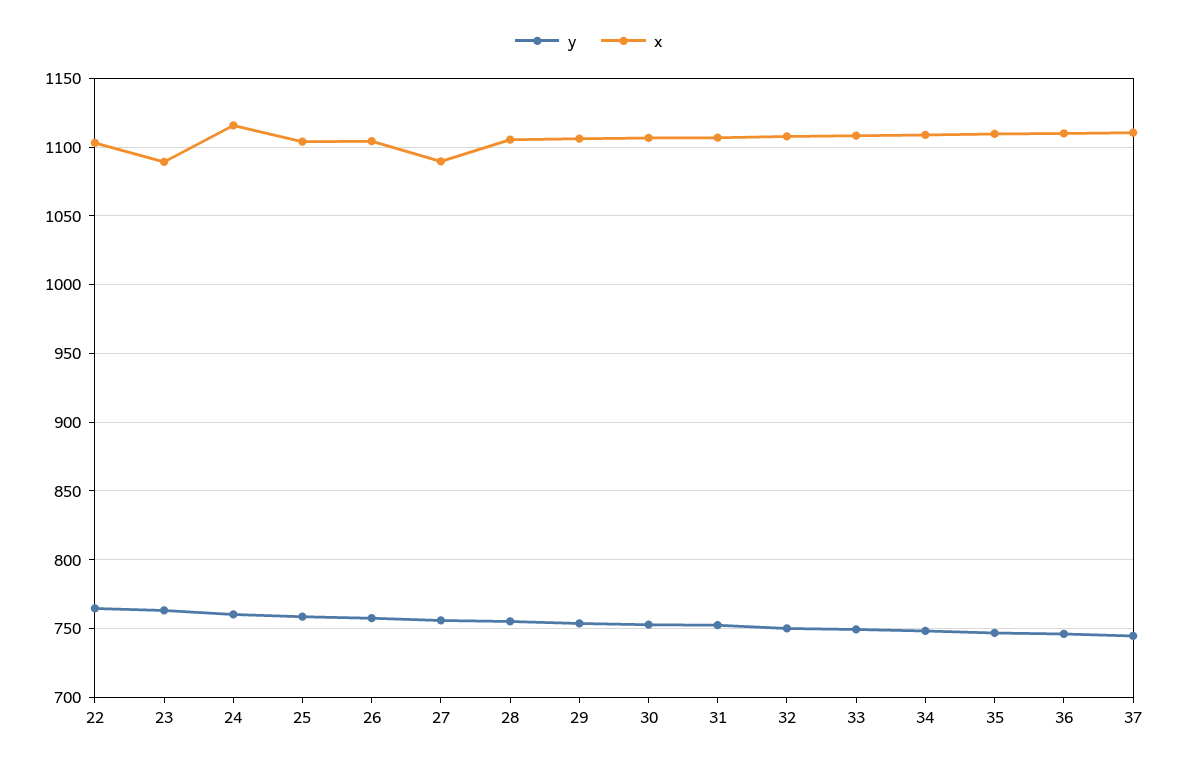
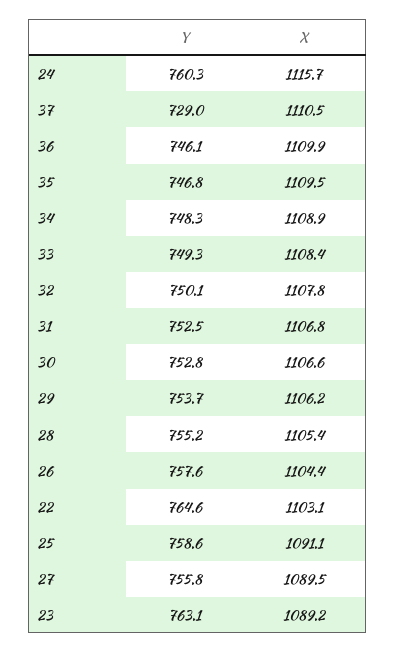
x, 25: 1105 -> 1091.1
y, 37: 745 -> 729

